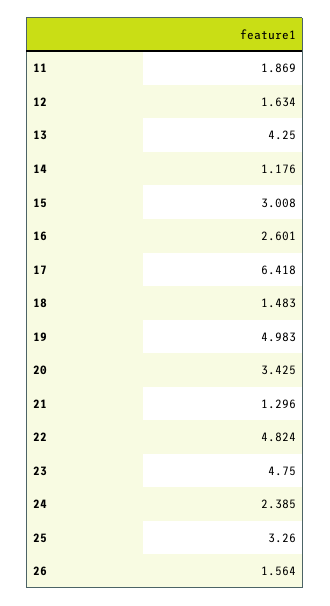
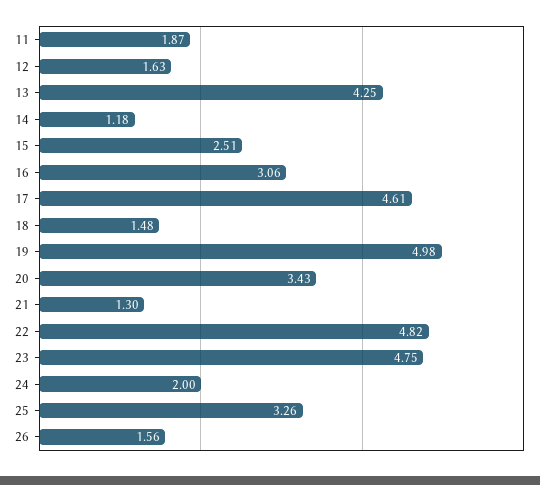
15: 3.008 -> 2.51
16: 2.601 -> 3.06
17: 6.418 -> 4.61
24: 2.385 -> 2

